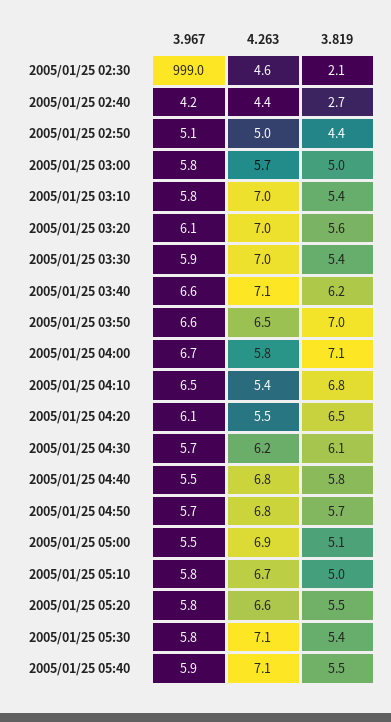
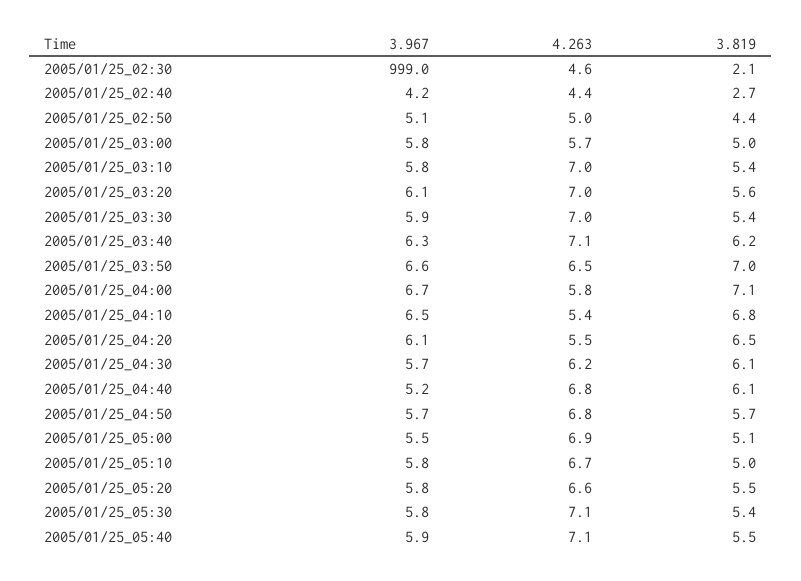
3.967, 2005/01/25 03:40: 6.6 -> 6.3
3.967, 2005/01/25 04:40: 5.5 -> 5.2
3.819, 2005/01/25 04:40: 5.8 -> 6.1

